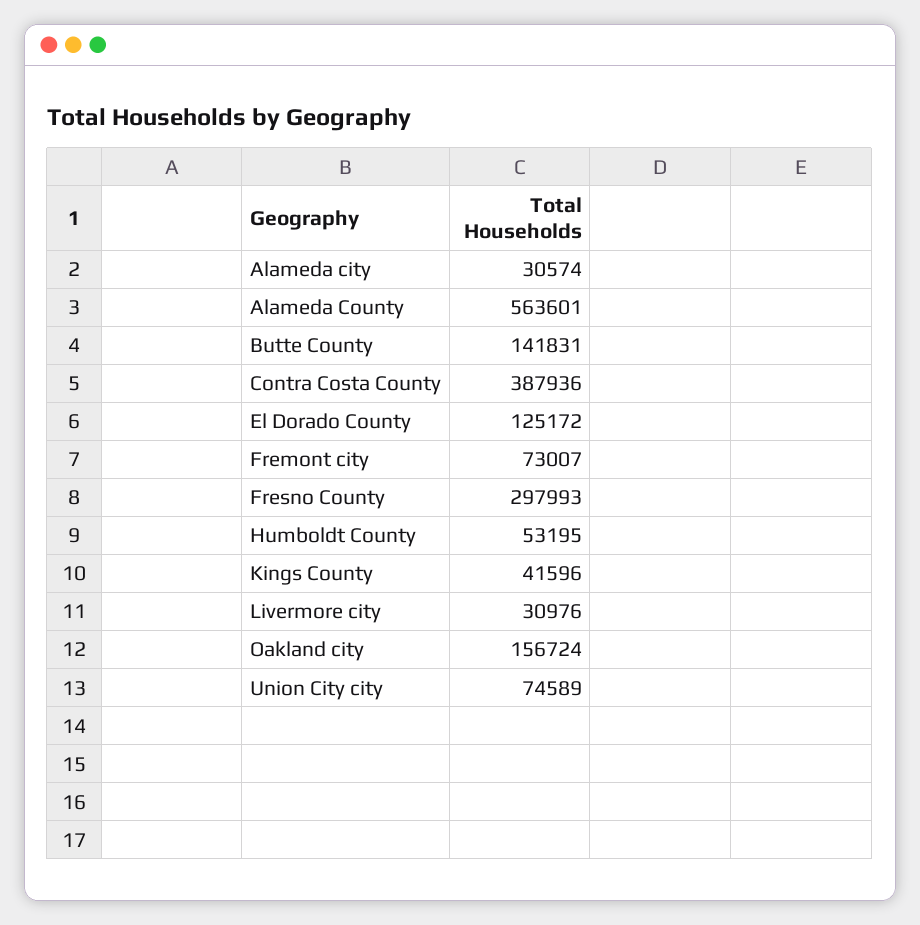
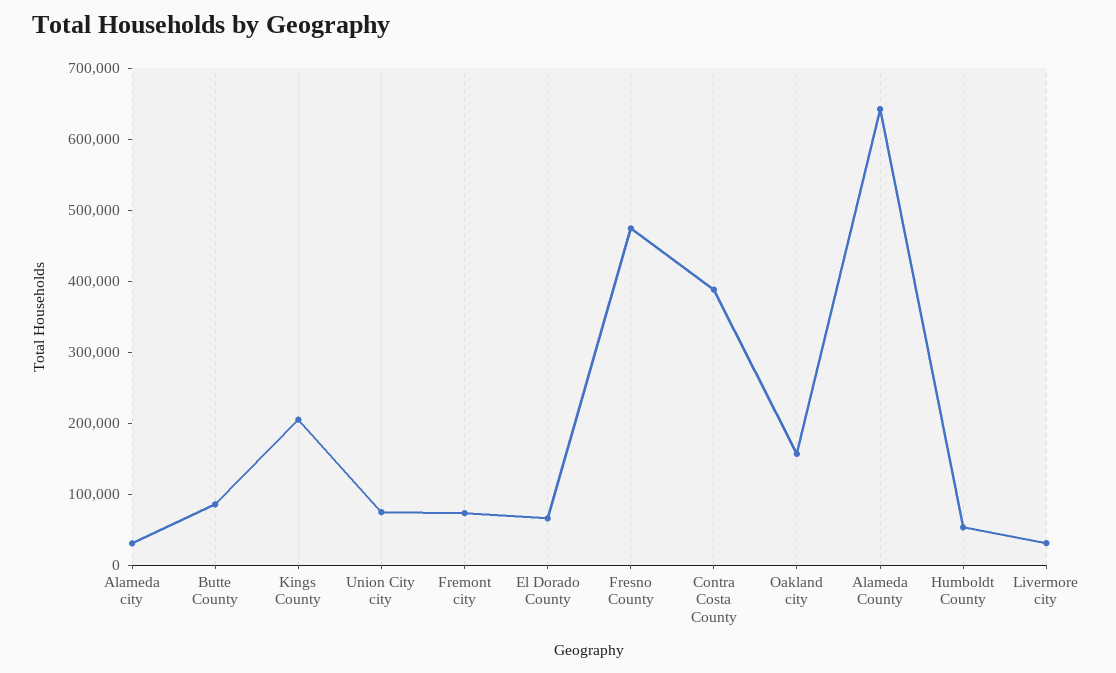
Alameda County: 563601 -> 640000
Butte County: 141831 -> 80000
El Dorado County: 125172 -> 60000
Fresno County: 297993 -> 480000
Kings County: 41596 -> 200000

